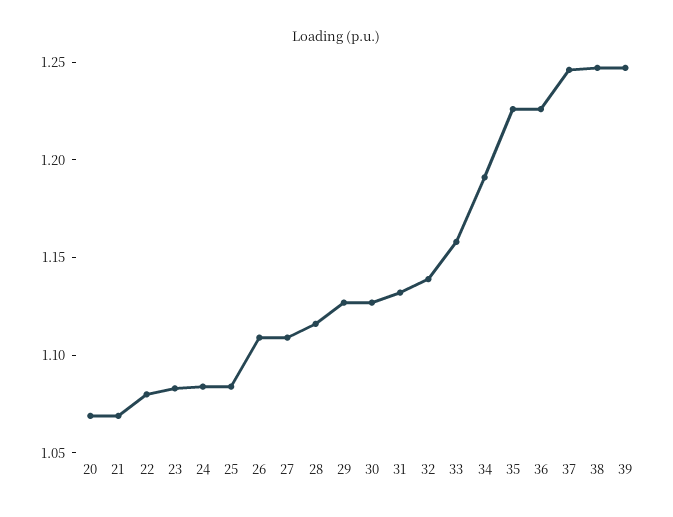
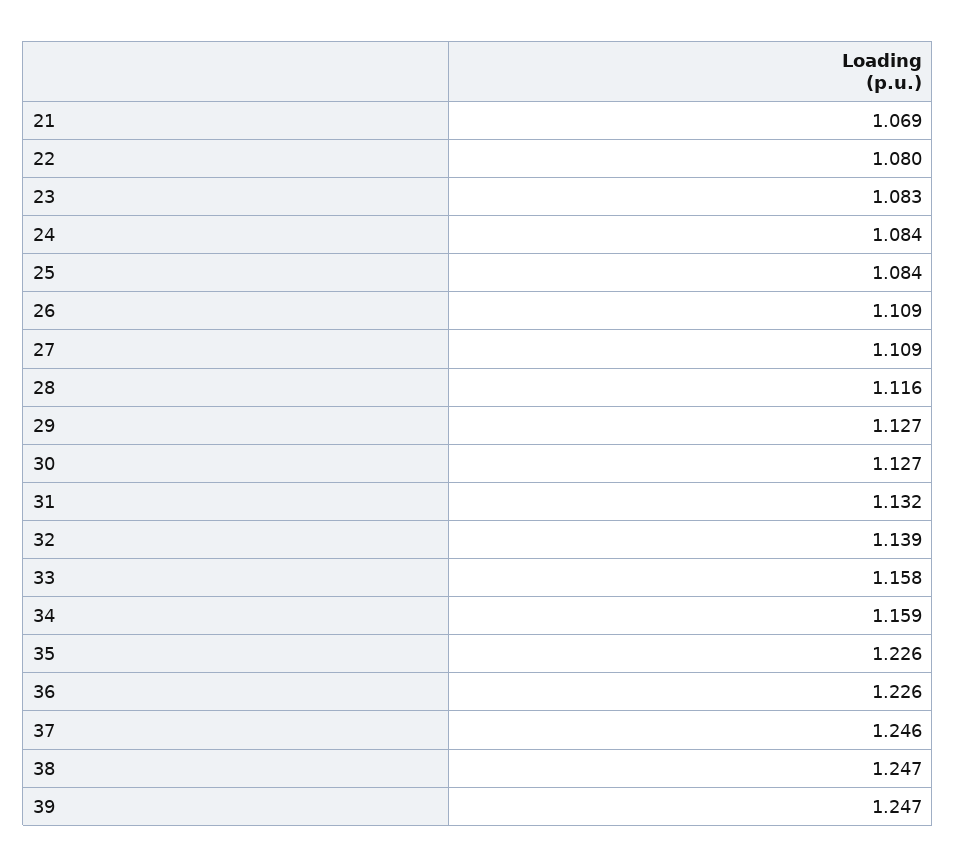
20: 1.07 -> none
34: 1.19 -> 1.159

